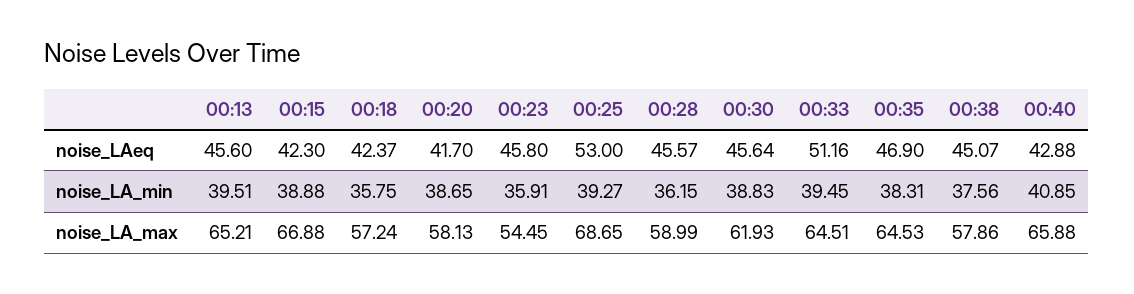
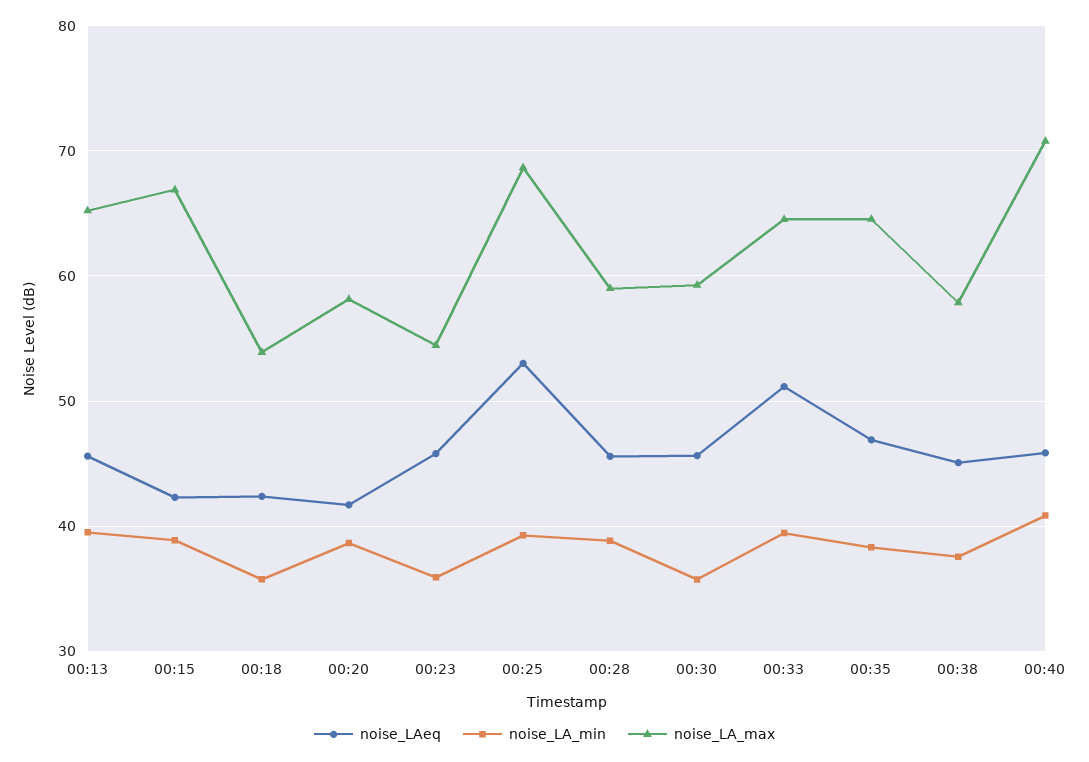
noise_LAeq, 00:40: 42.88 -> 46
noise_LA_min, 00:28: 36.15 -> 39
noise_LA_min, 00:30: 38.83 -> 36
noise_LA_max, 00:18: 57.24 -> 54
noise_LA_max, 00:30: 61.93 -> 59
noise_LA_max, 00:40: 65.88 -> 71

